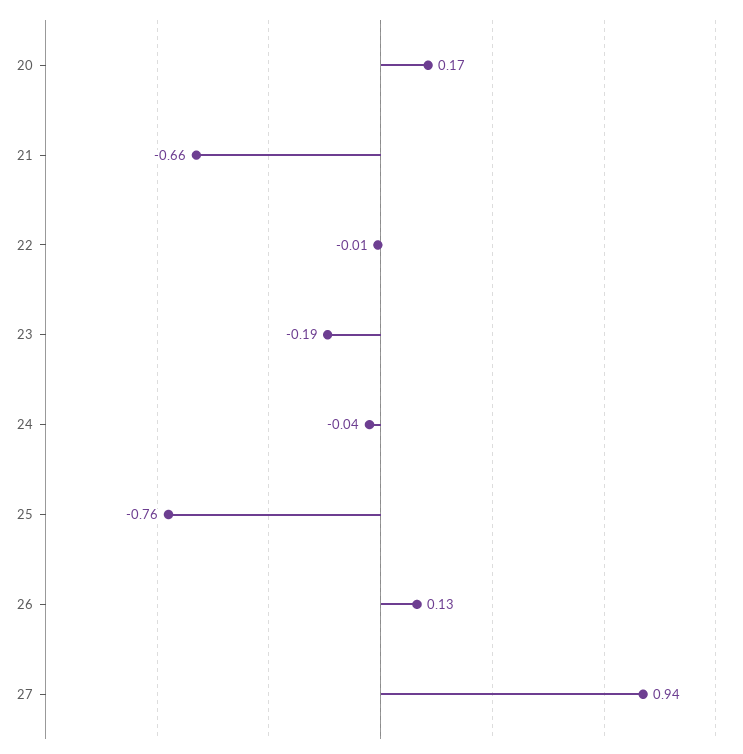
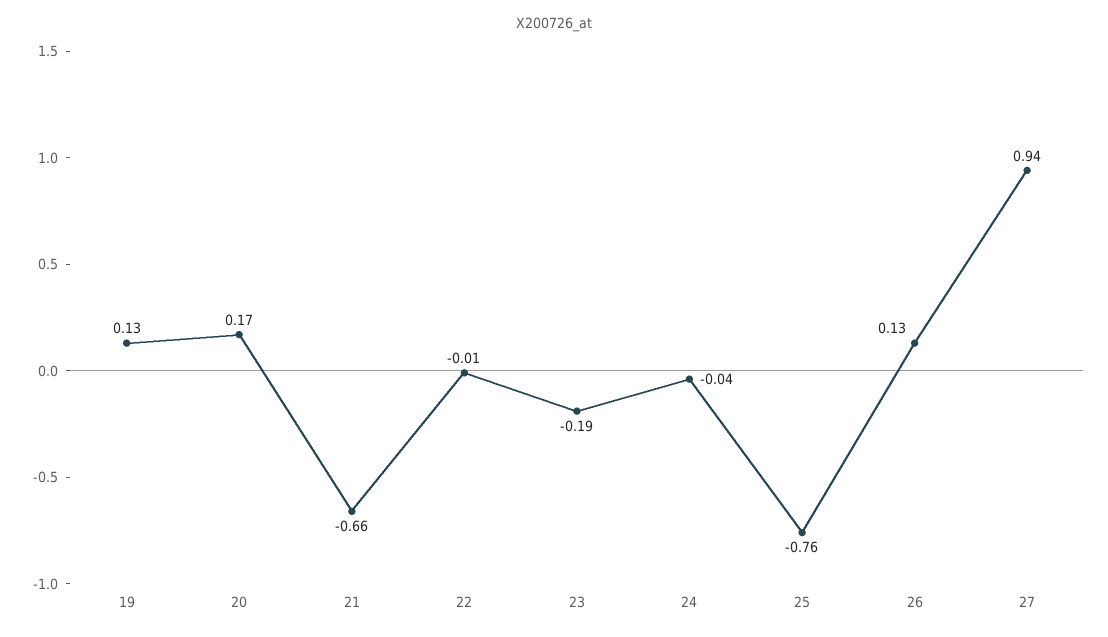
19: none -> 0.13

